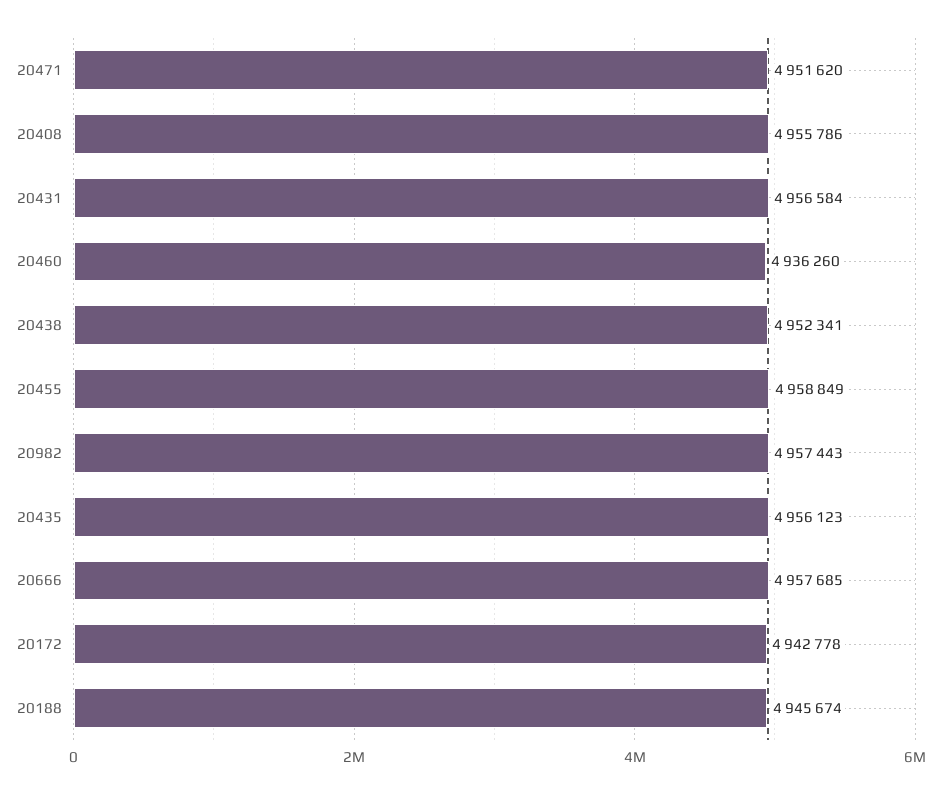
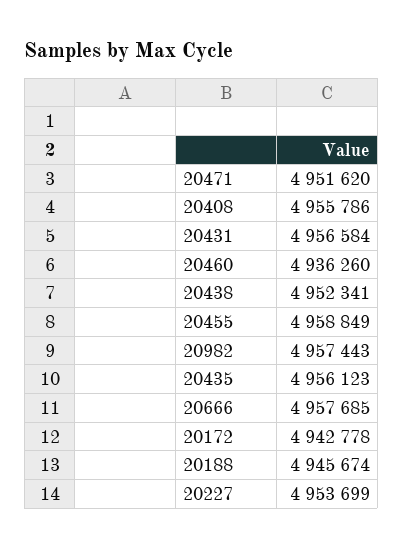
20227: none -> 4953699

